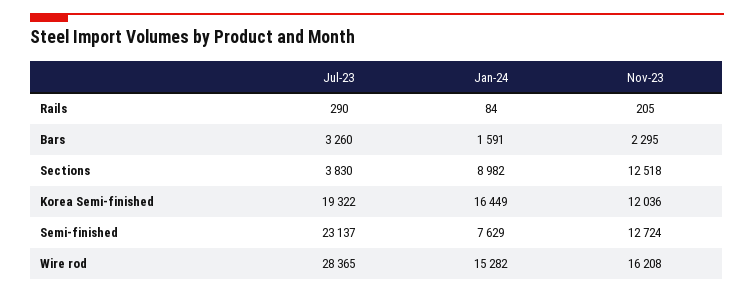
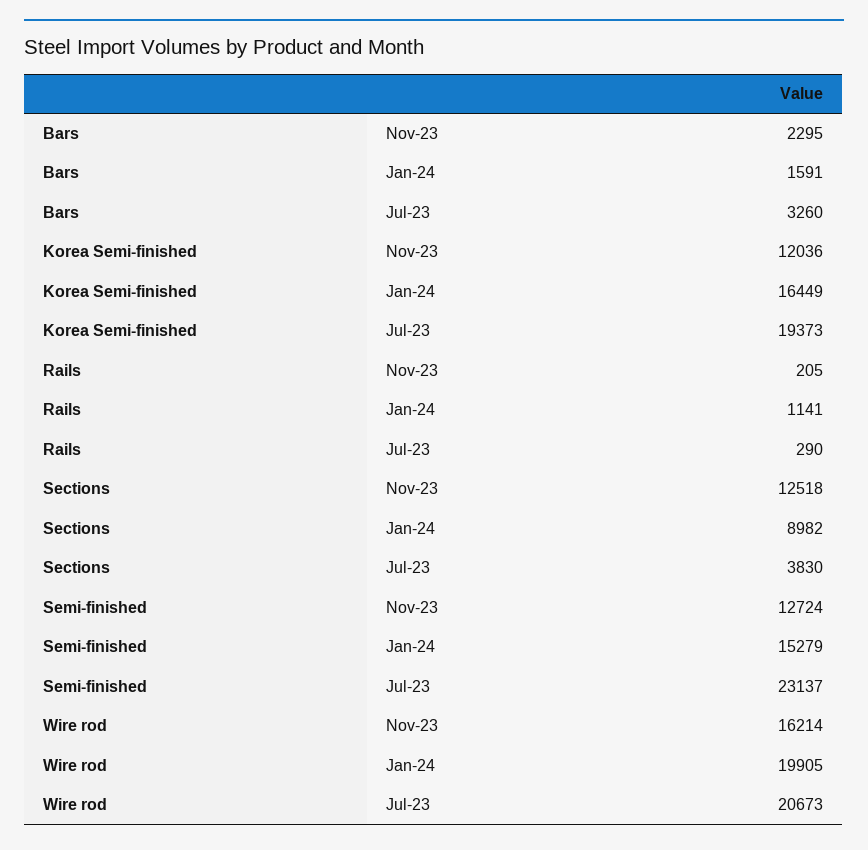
Jan-24, Rails: 84 -> 1141
Jul-23, Korea Semi-finished: 19322 -> 19373
Jan-24, Semi-finished: 7629 -> 15279
Jul-23, Wire rod: 28365 -> 20673
Jan-24, Wire rod: 15282 -> 19905
Nov-23, Wire rod: 16208 -> 16214

